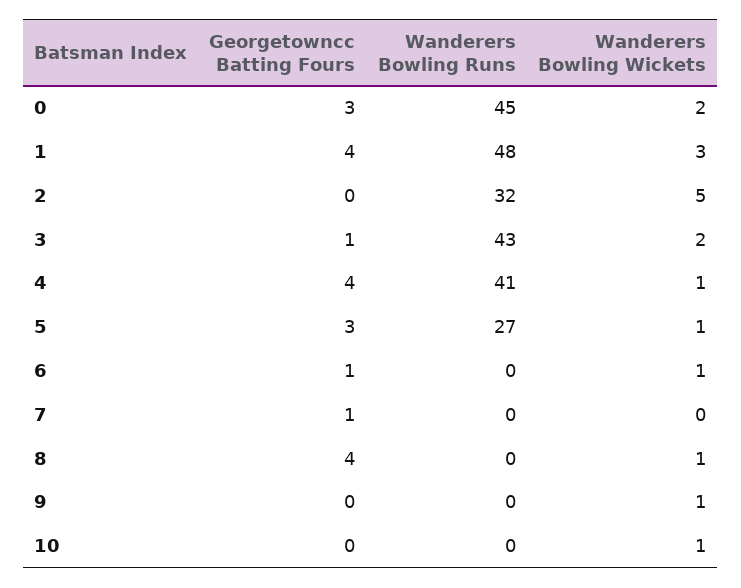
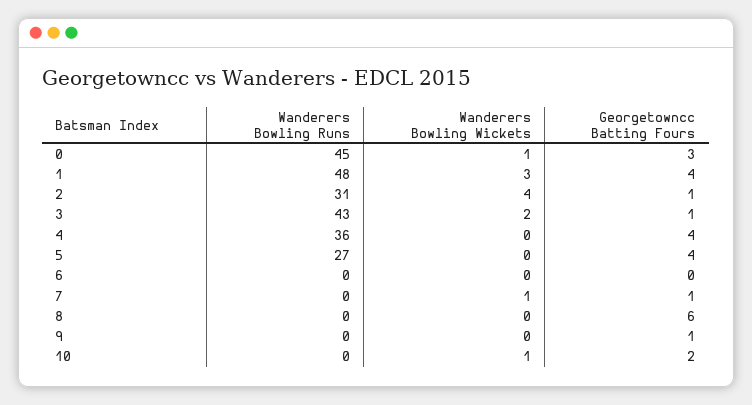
Wanderers Bowling Wickets, 0: 2 -> 1
Georgetowncc Batting Fours, 2: 0 -> 1
Wanderers Bowling Runs, 2: 32 -> 31
Wanderers Bowling Wickets, 2: 5 -> 4
Wanderers Bowling Runs, 4: 41 -> 36
Wanderers Bowling Wickets, 4: 1 -> 0
Georgetowncc Batting Fours, 5: 3 -> 4
Wanderers Bowling Wickets, 5: 1 -> 0
Georgetowncc Batting Fours, 6: 1 -> 0
Wanderers Bowling Wickets, 6: 1 -> 0
Wanderers Bowling Wickets, 7: 0 -> 1
Georgetowncc Batting Fours, 8: 4 -> 6
Wanderers Bowling Wickets, 8: 1 -> 0
Georgetowncc Batting Fours, 9: 0 -> 1
Wanderers Bowling Wickets, 9: 1 -> 0
Georgetowncc Batting Fours, 10: 0 -> 2

